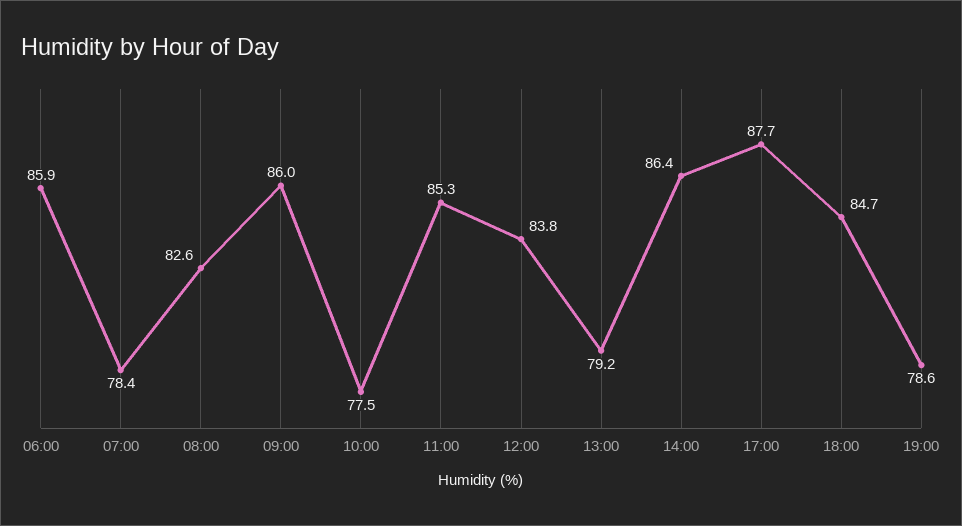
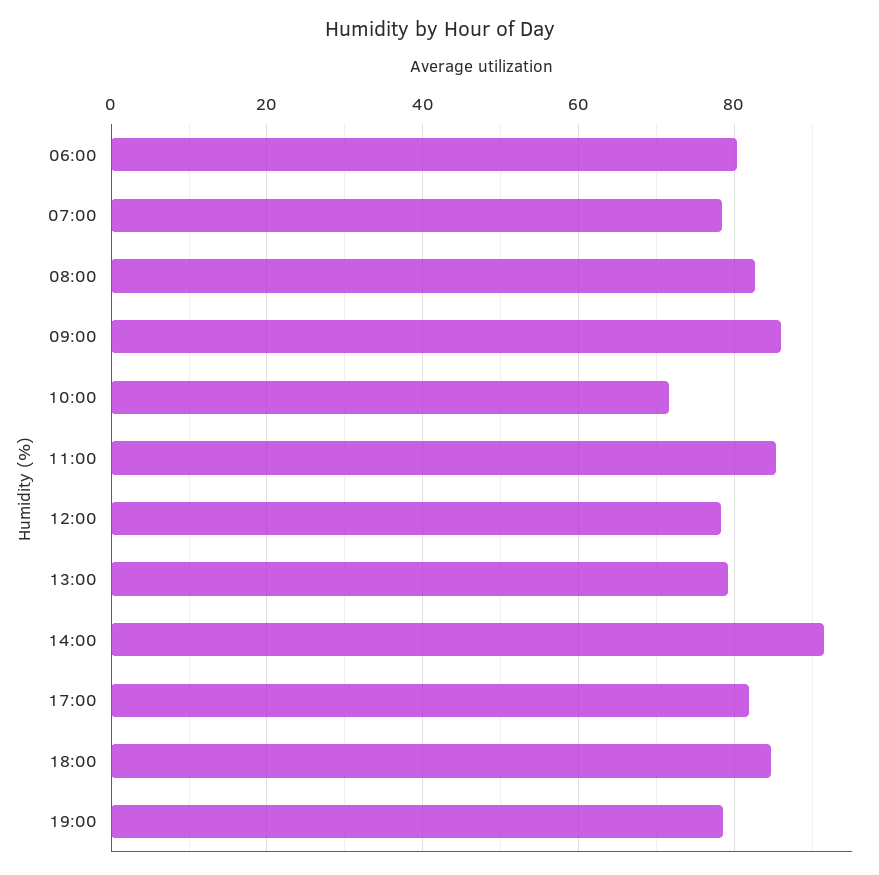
06:00: 85.9 -> 80
10:00: 77.5 -> 72
12:00: 83.8 -> 78
14:00: 86.4 -> 92
17:00: 87.7 -> 82

